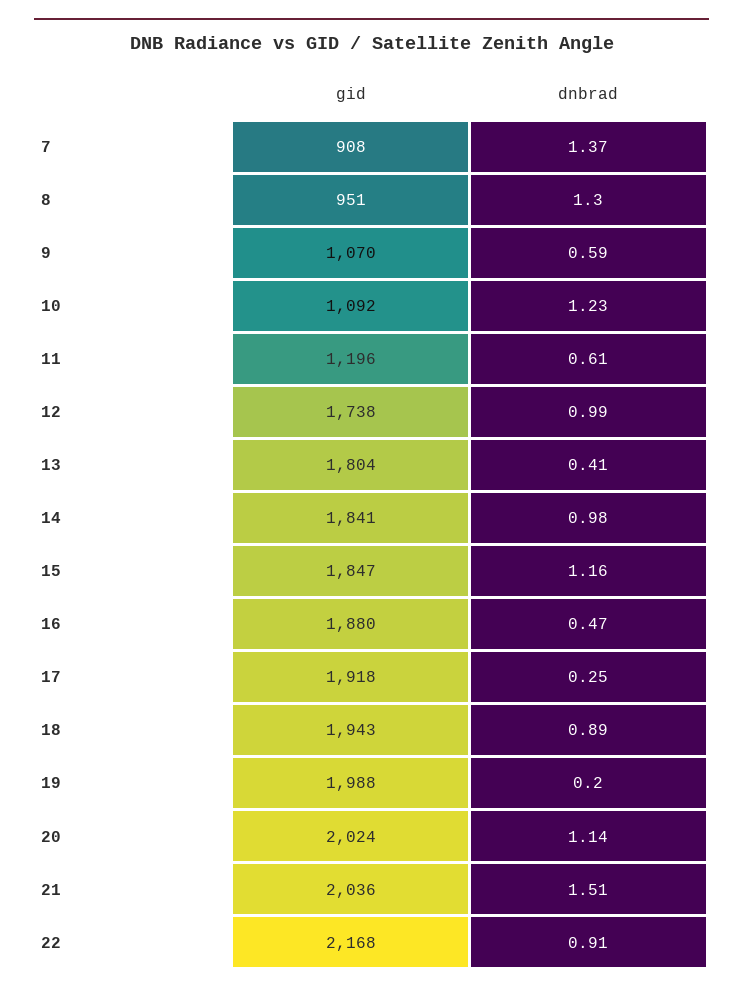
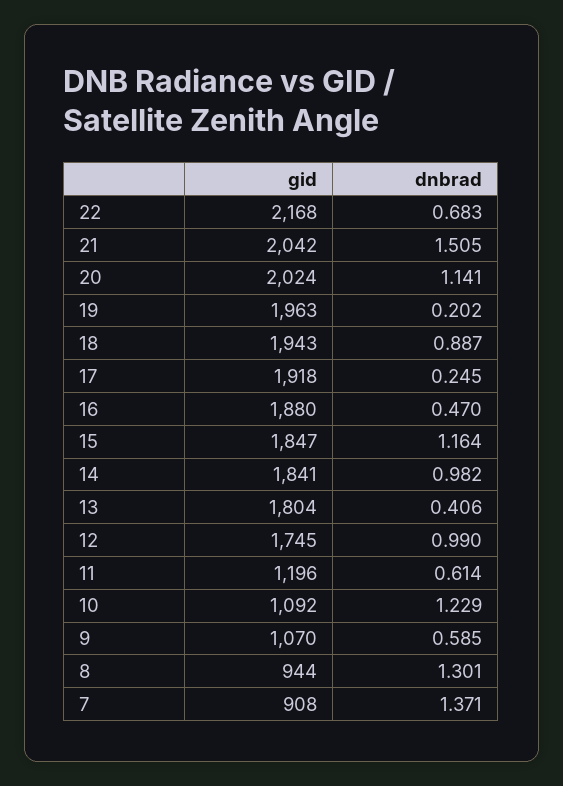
gid, 8: 951 -> 944
gid, 12: 1738 -> 1745
gid, 19: 1988 -> 1963
gid, 21: 2036 -> 2042
dnbrad, 22: 0.91 -> 0.683

